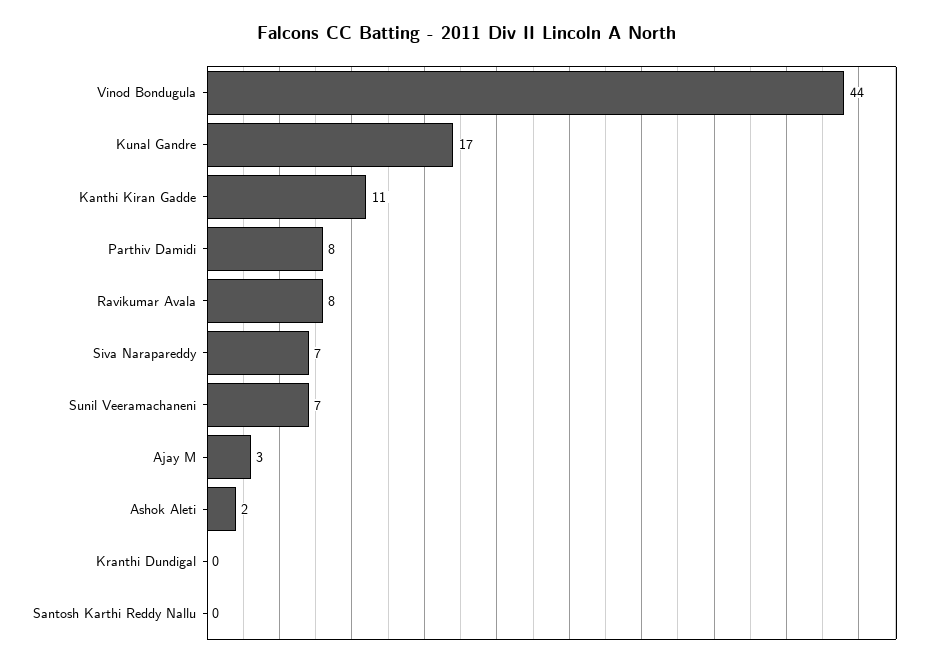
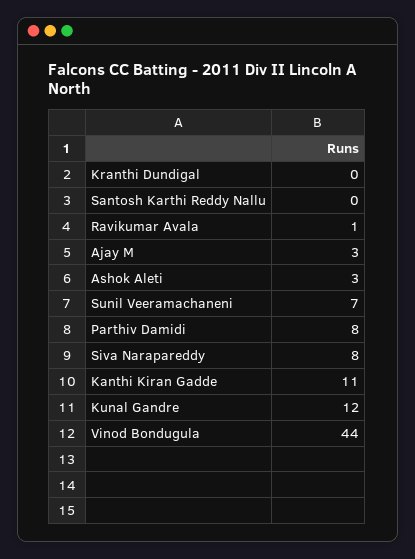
Kunal Gandre: 17 -> 12
Ravikumar Avala: 8 -> 1
Siva Narapareddy: 7 -> 8
Ashok Aleti: 2 -> 3

